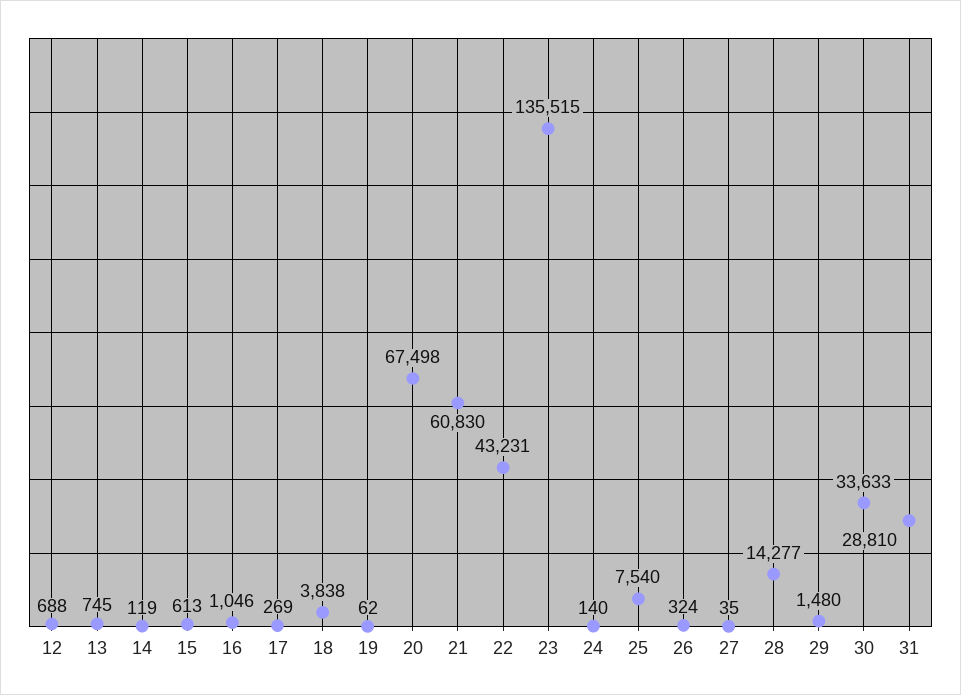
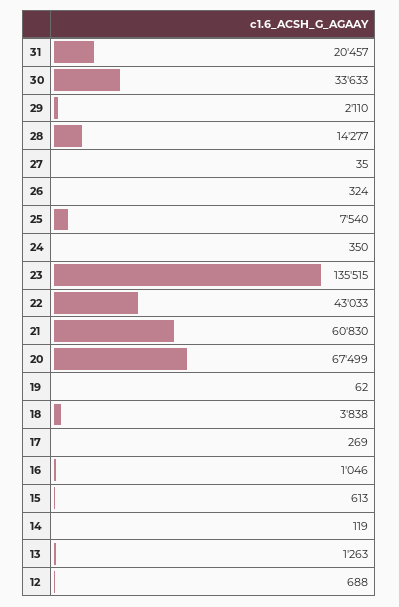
13: 745 -> 1263
20: 67498 -> 67499
22: 43231 -> 43033
24: 140 -> 350
29: 1480 -> 2110
31: 28810 -> 20457

